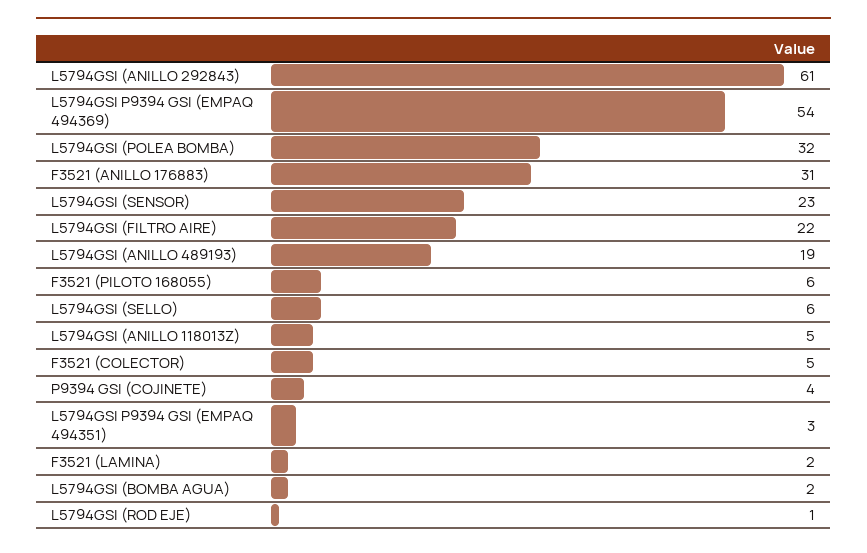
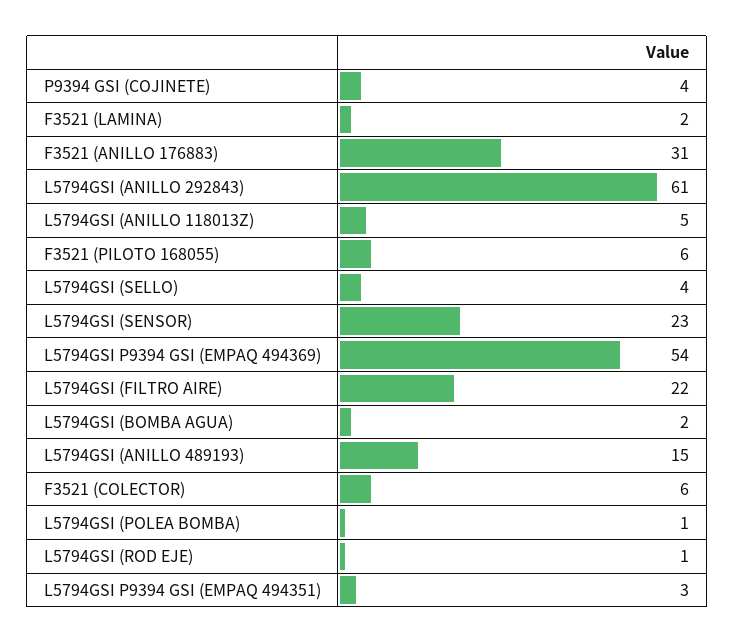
L5794GSI (POLEA BOMBA): 32 -> 1
L5794GSI (ANILLO 489193): 19 -> 15
L5794GSI (SELLO): 6 -> 4
F3521 (COLECTOR): 5 -> 6

